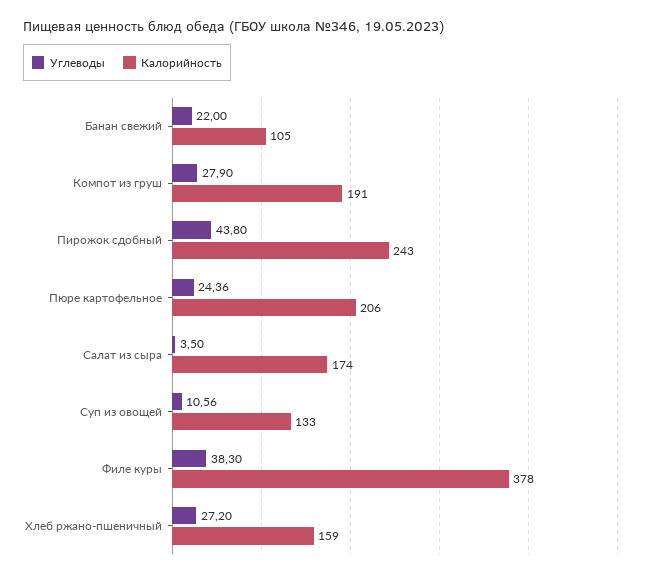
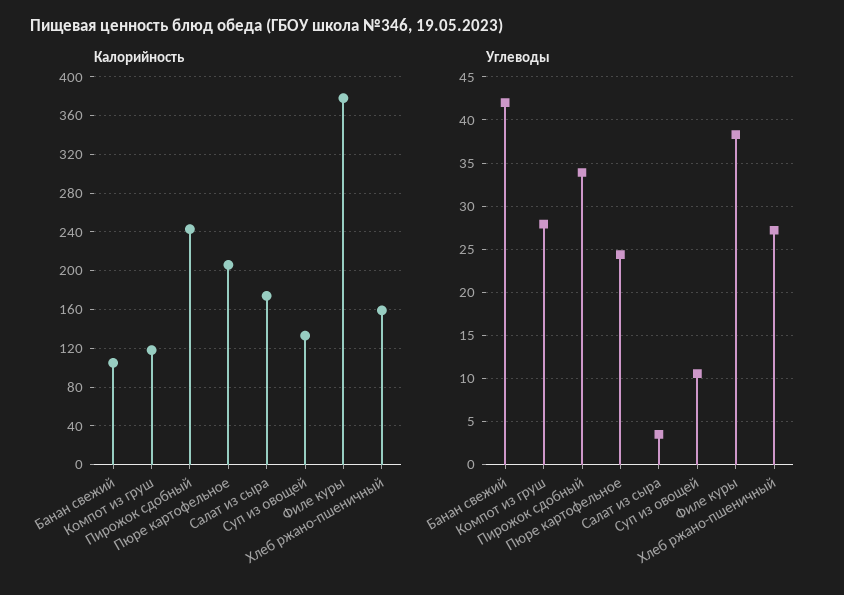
Углеводы, Банан свежий: 22 -> 42
Калорийность, Компот из груш: 191 -> 120
Углеводы, Пирожок сдобный: 43.8 -> 34

